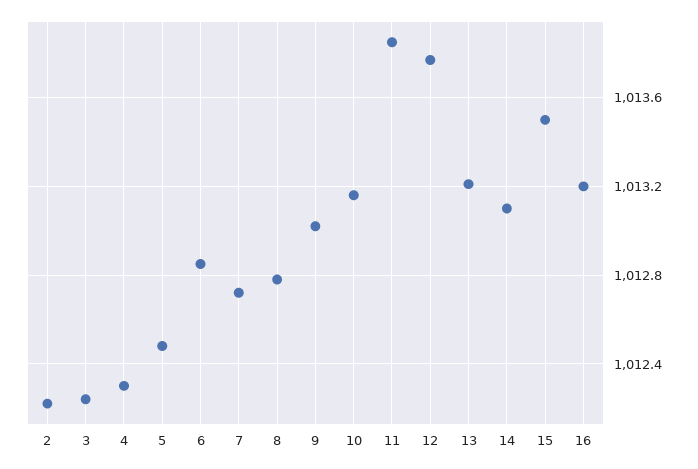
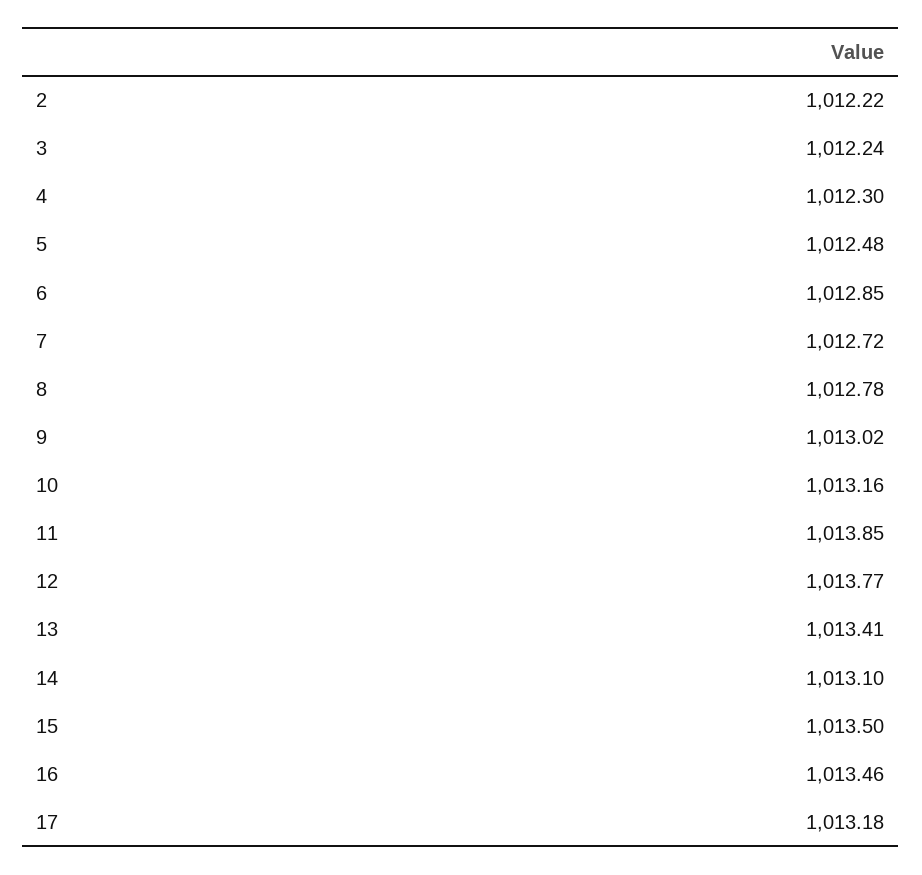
13: 1013.2 -> 1013.41
16: 1013.2 -> 1013.46
17: none -> 1013.18

